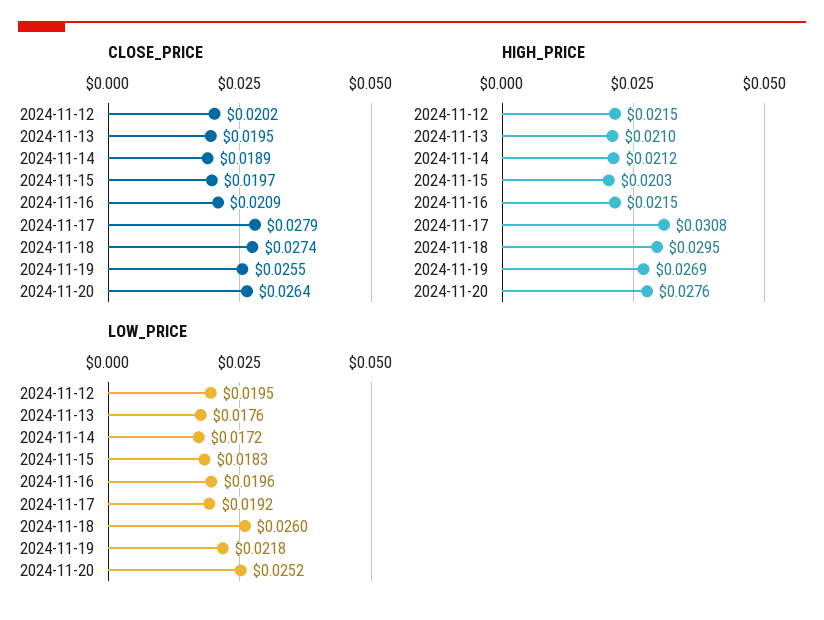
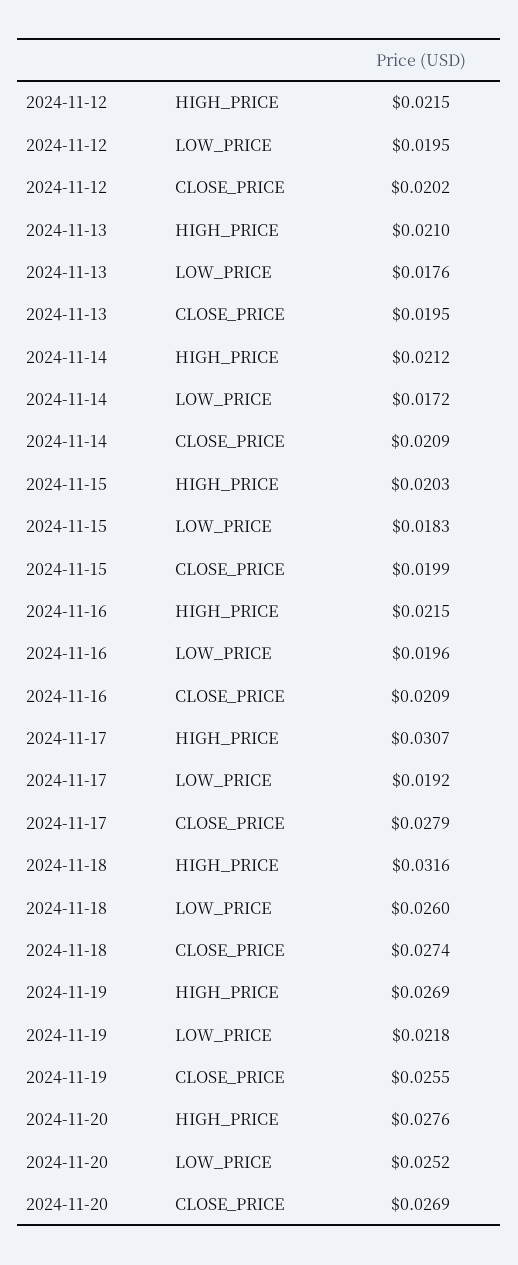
CLOSE_PRICE, 2024-11-14: 0.0189 -> 0.0209
CLOSE_PRICE, 2024-11-15: 0.0197 -> 0.0199
CLOSE_PRICE, 2024-11-20: 0.0264 -> 0.0269
HIGH_PRICE, 2024-11-17: 0.0308 -> 0.0307
HIGH_PRICE, 2024-11-18: 0.0295 -> 0.0316

